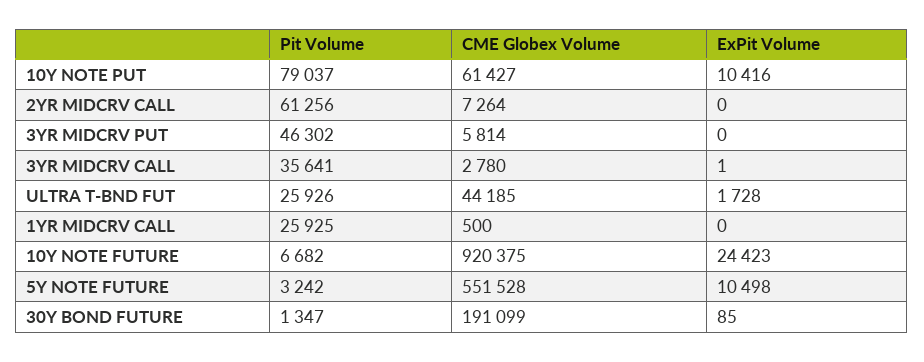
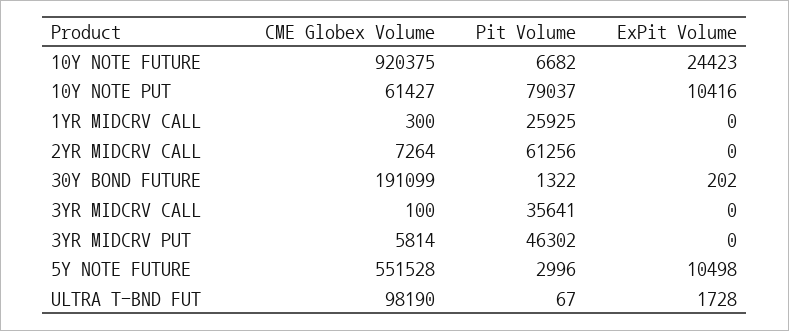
CME Globex Volume, 3YR MIDCRV CALL: 2780 -> 100
ExPit Volume, 3YR MIDCRV CALL: 1 -> 0
Pit Volume, ULTRA T-BND FUT: 25926 -> 67
CME Globex Volume, ULTRA T-BND FUT: 44185 -> 98190
CME Globex Volume, 1YR MIDCRV CALL: 500 -> 300
Pit Volume, 5Y NOTE FUTURE: 3242 -> 2996
Pit Volume, 30Y BOND FUTURE: 1347 -> 1322
ExPit Volume, 30Y BOND FUTURE: 85 -> 202

